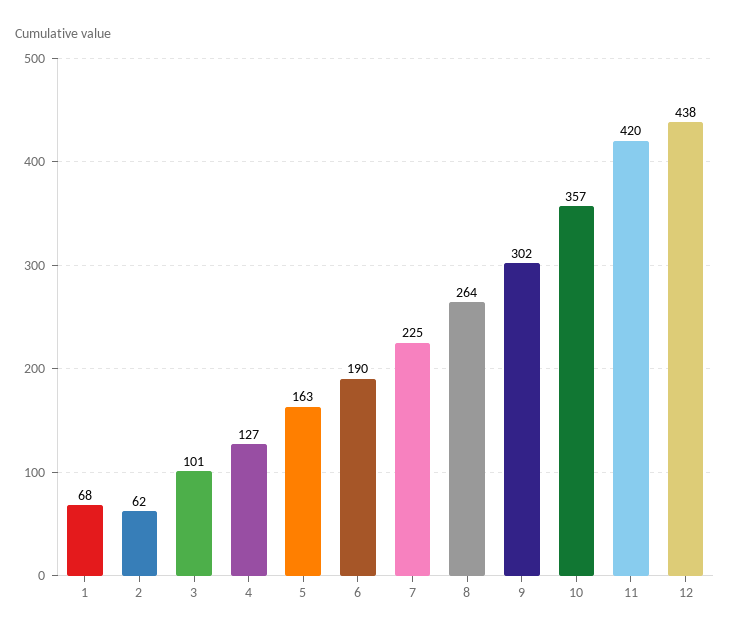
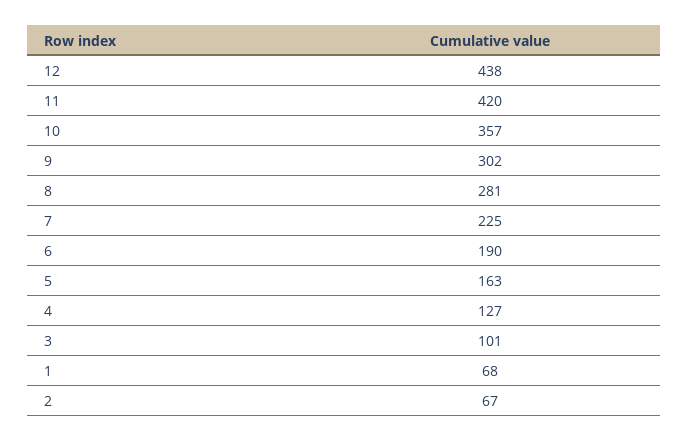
2: 62 -> 67
8: 264 -> 281

